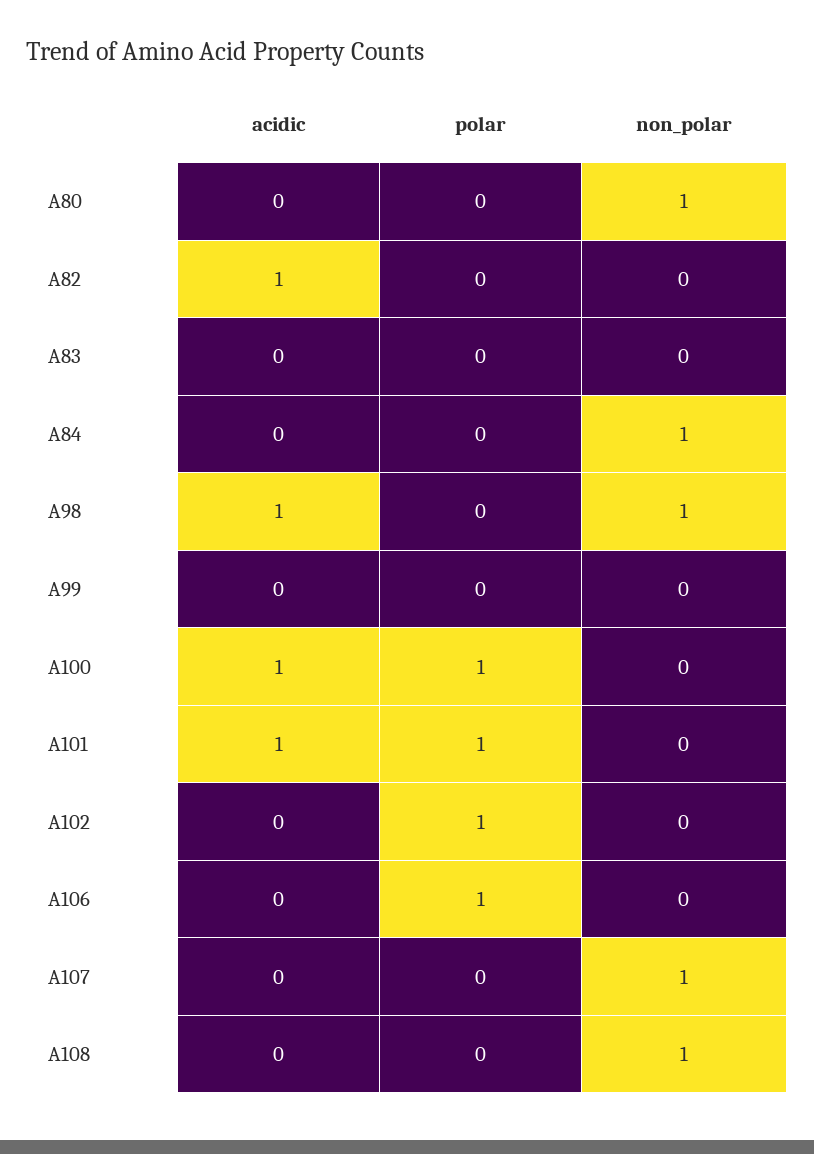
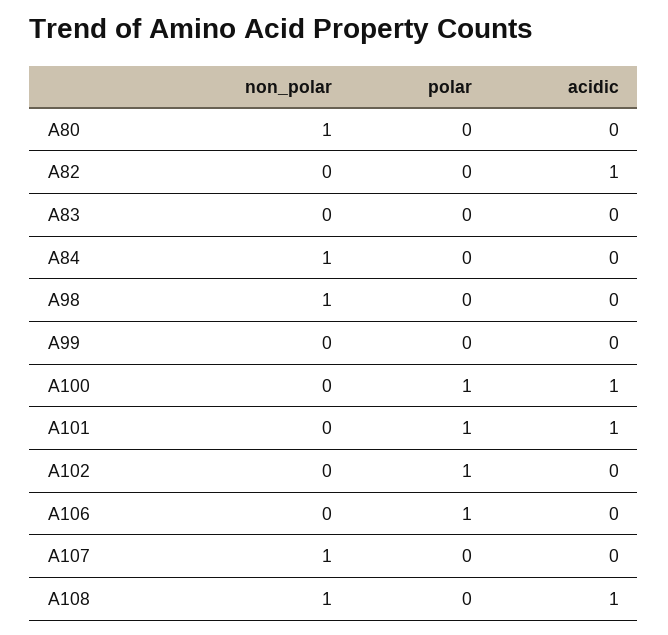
acidic, A98: 1 -> 0
acidic, A108: 0 -> 1

